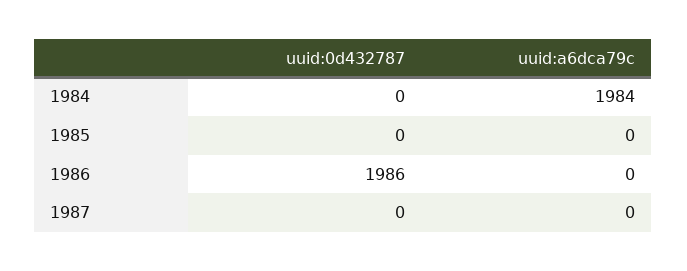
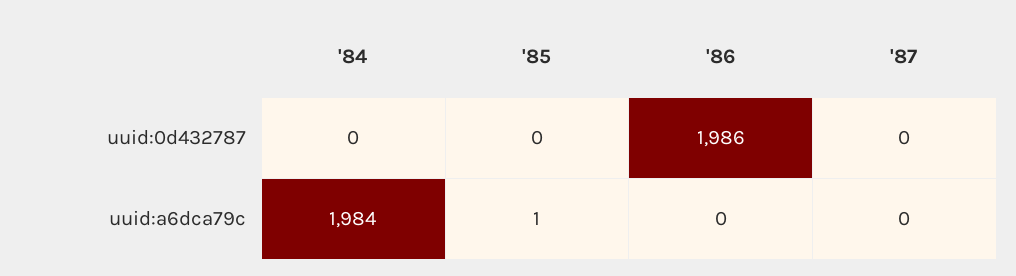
uuid:a6dca79c, 1985: 0 -> 1

